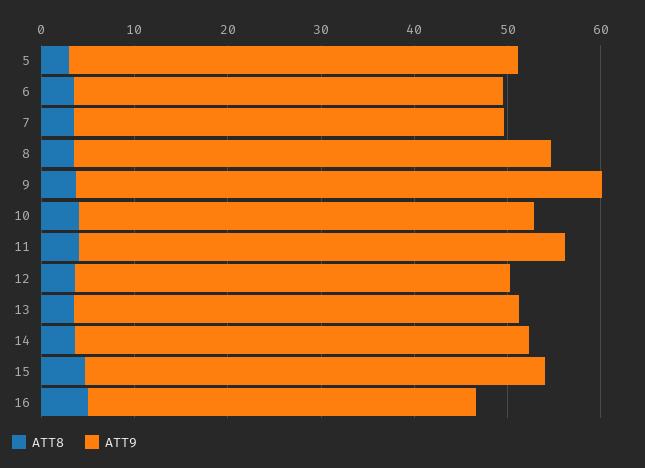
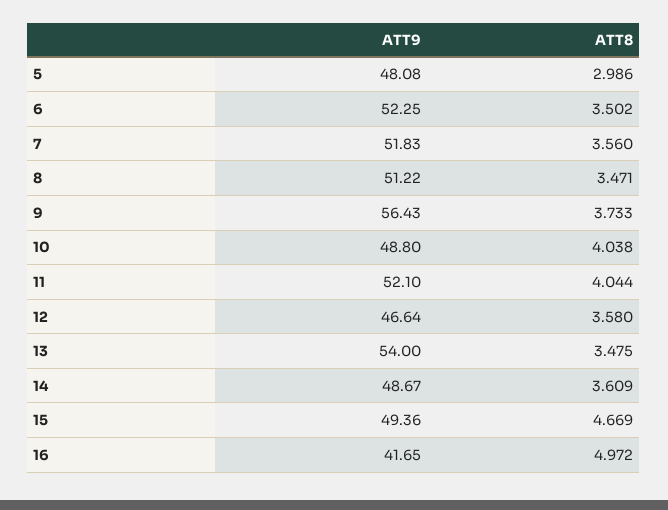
ATT9, 6: 46 -> 52.25
ATT9, 7: 46 -> 51.83
ATT9, 13: 48 -> 54

